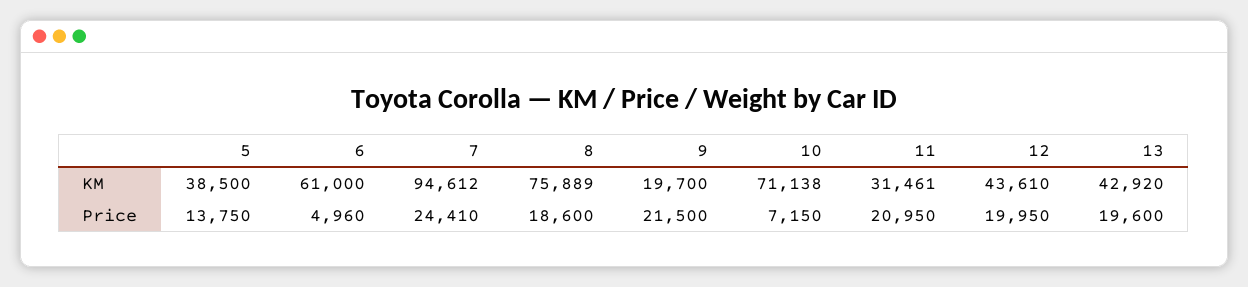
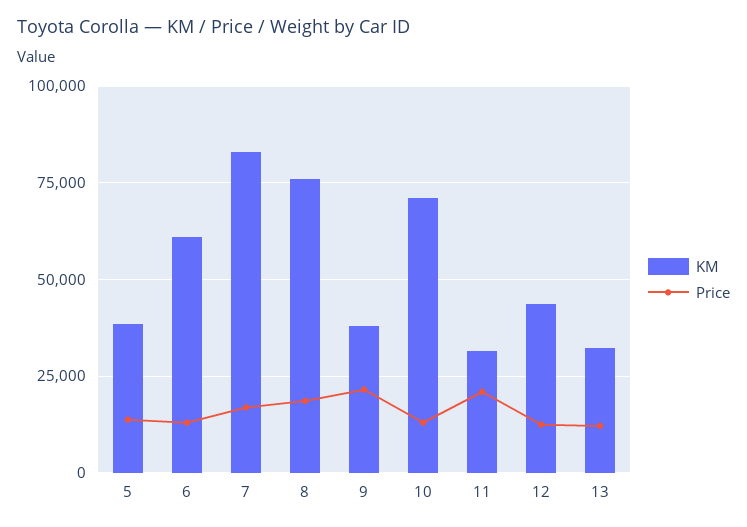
KM, 7: 94612 -> 82500
KM, 9: 19700 -> 37500
KM, 13: 42920 -> 32500
Price, 6: 4960 -> 12500
Price, 7: 24410 -> 17500
Price, 10: 7150 -> 12500
Price, 12: 19950 -> 12500
Price, 13: 19600 -> 12500

